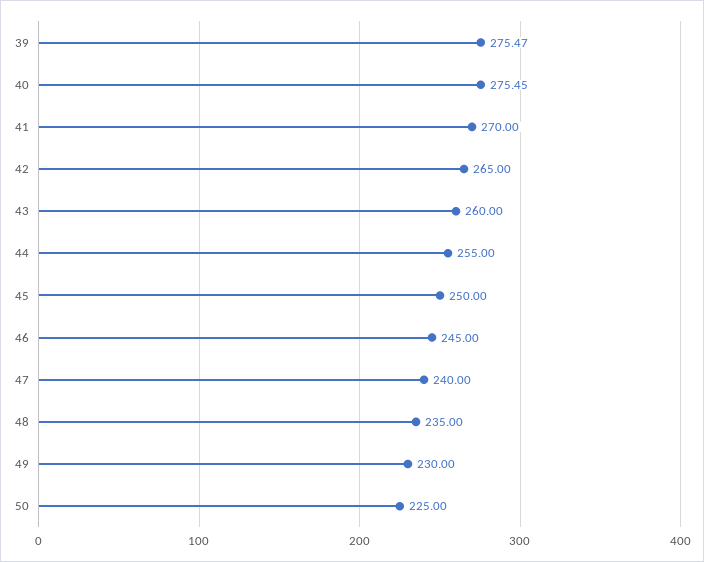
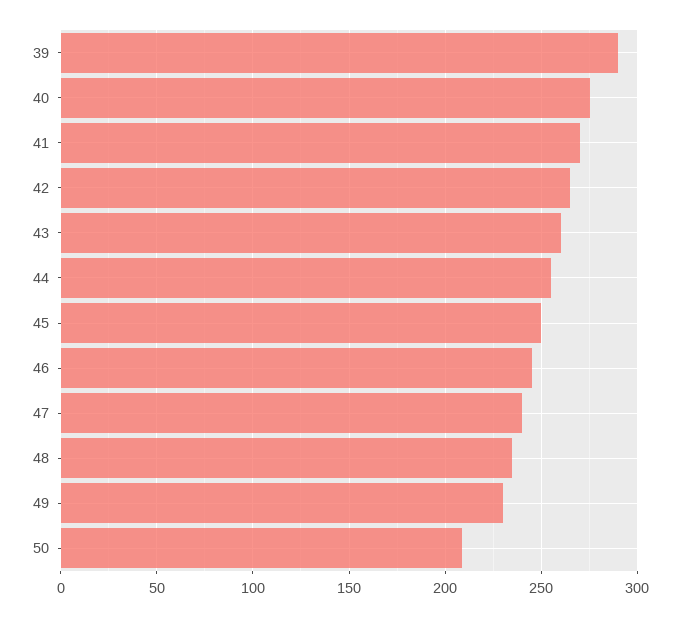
39: 275.47 -> 290
50: 225 -> 210

